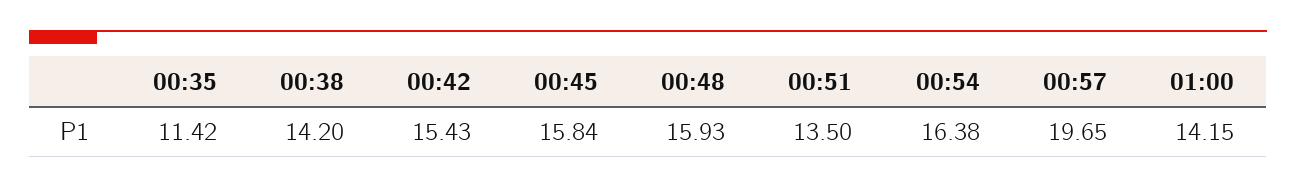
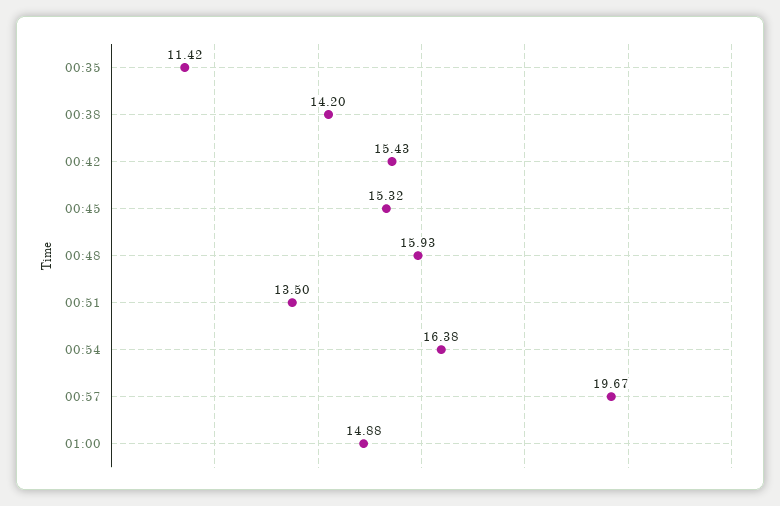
00:45: 15.84 -> 15.32
00:57: 19.65 -> 19.67
01:00: 14.15 -> 14.88

